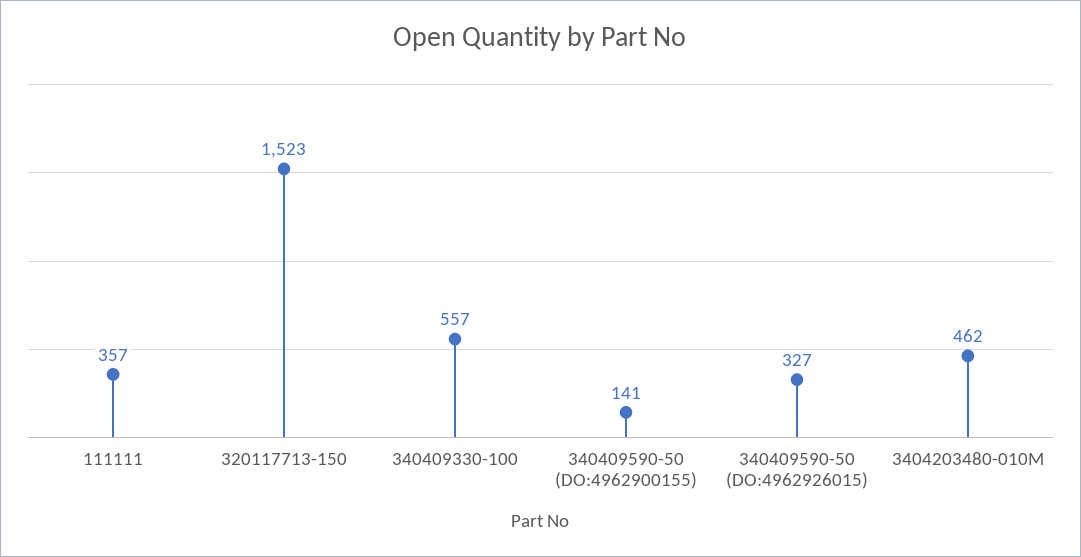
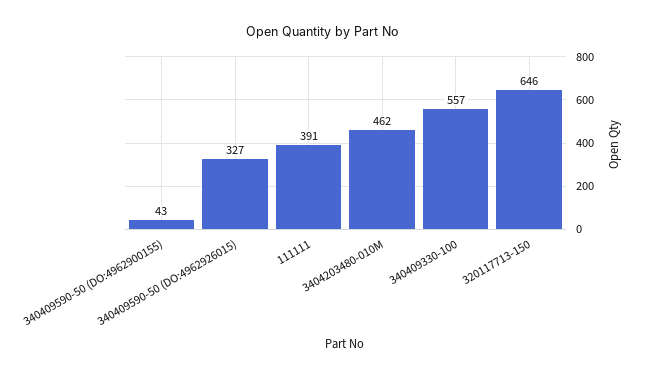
111111: 357 -> 391
320117713-150: 1523 -> 646
340409590-50 (DO:4962900155): 141 -> 43

